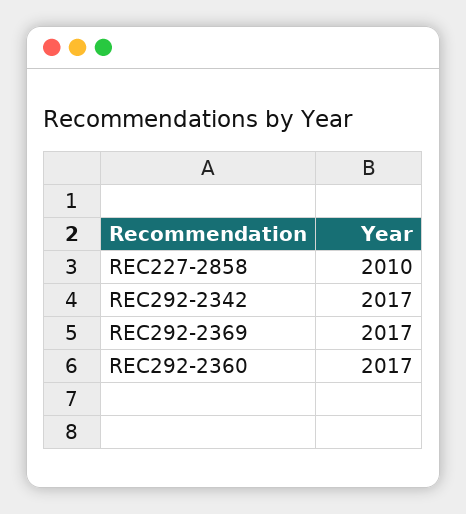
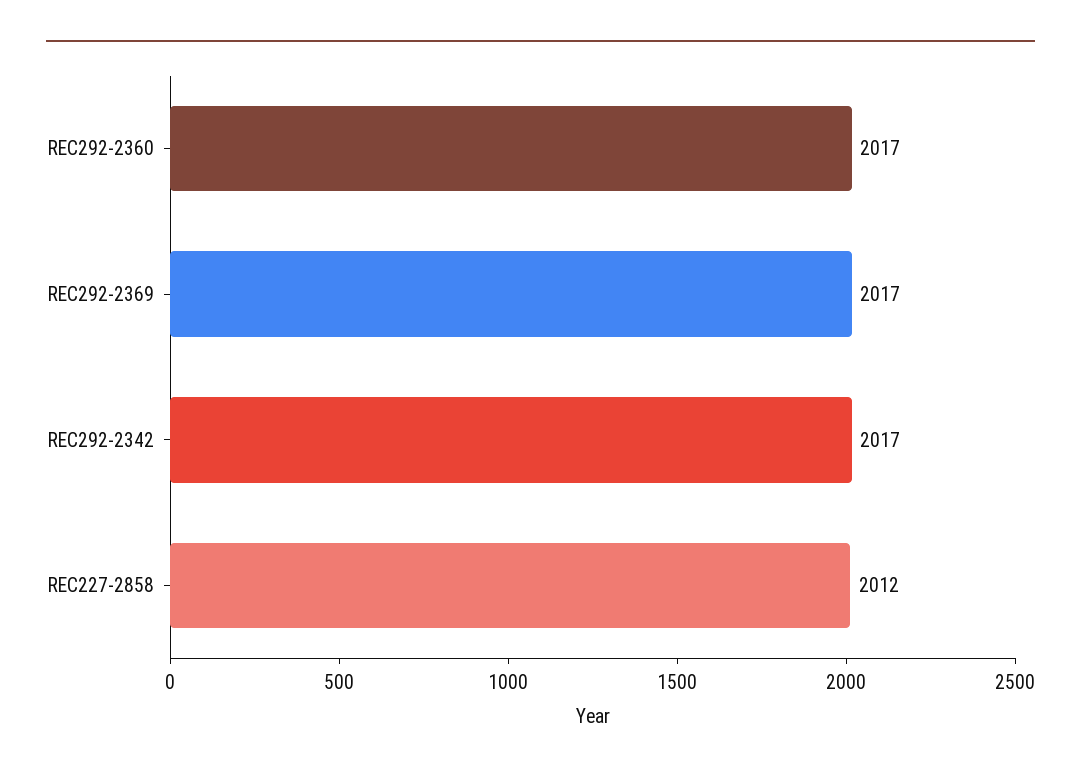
REC227-2858: 2010 -> 2012

